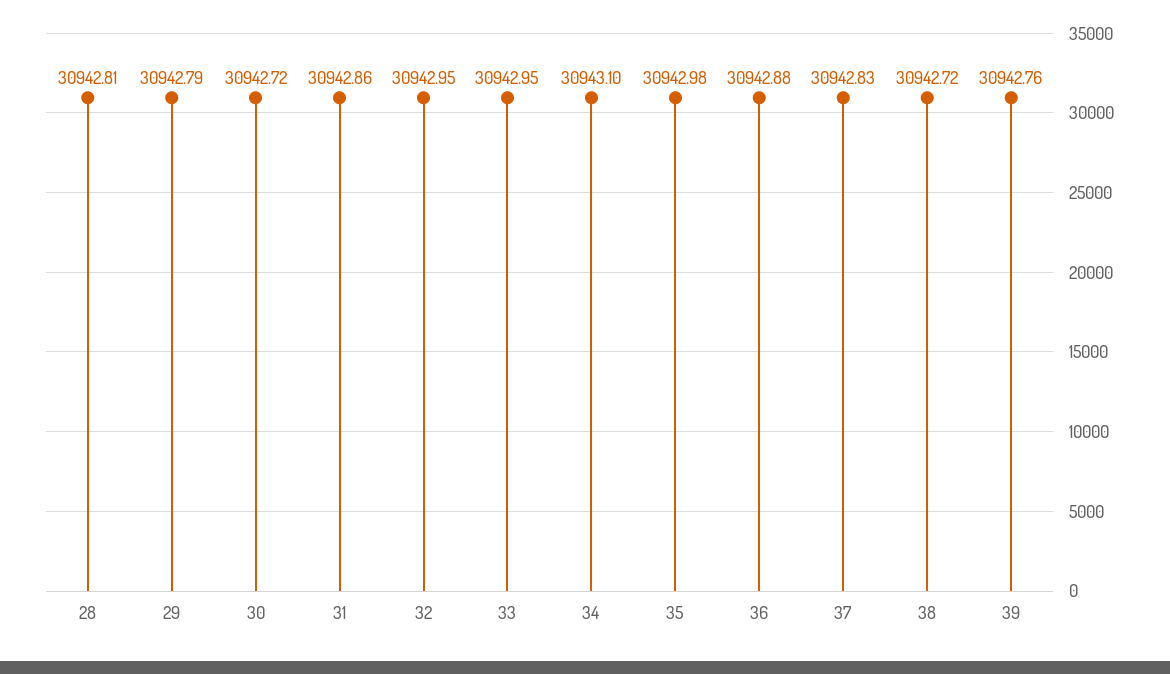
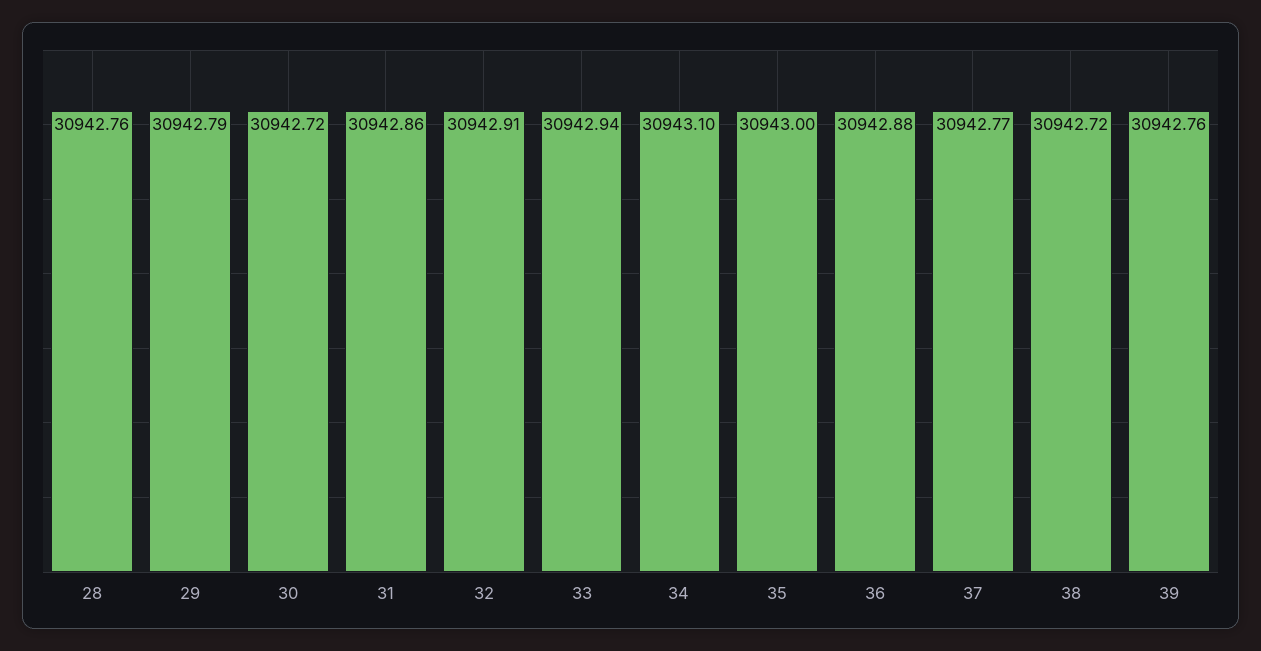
28: 30942.81 -> 30942.76
32: 30942.95 -> 30942.91
33: 30942.95 -> 30942.94
35: 30942.98 -> 30943
37: 30942.83 -> 30942.77

